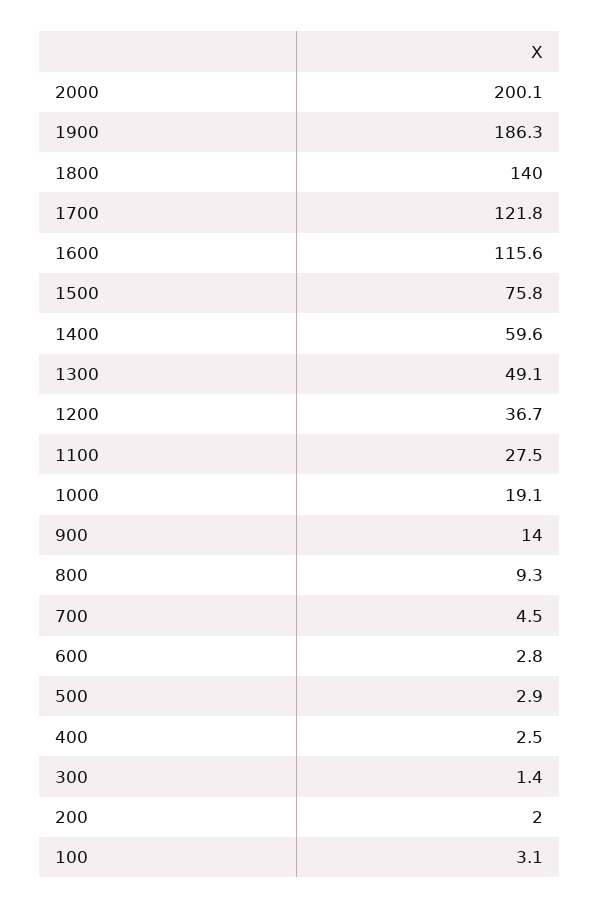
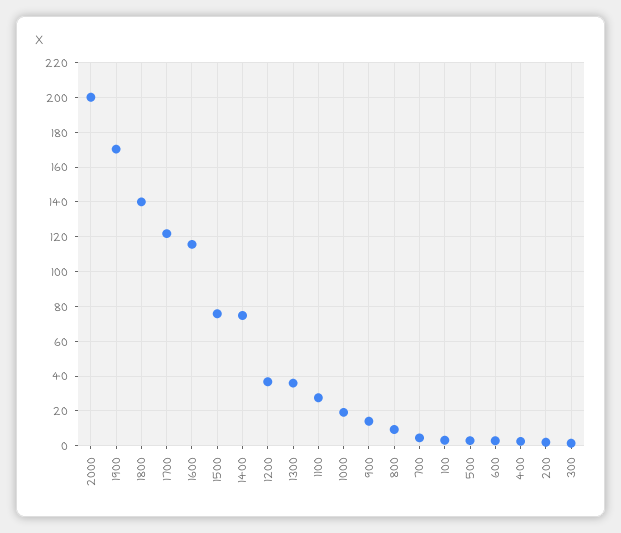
1900: 186.3 -> 170
1400: 59.6 -> 75
1300: 49.1 -> 35

